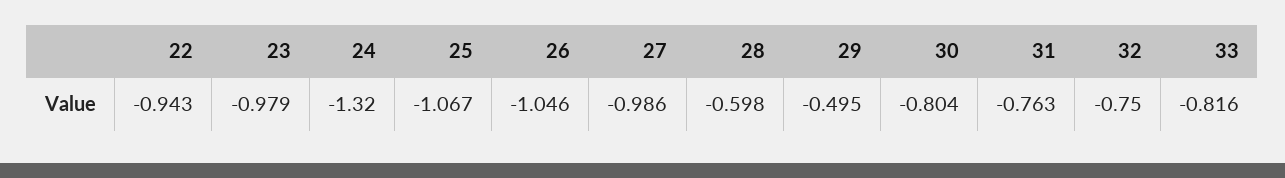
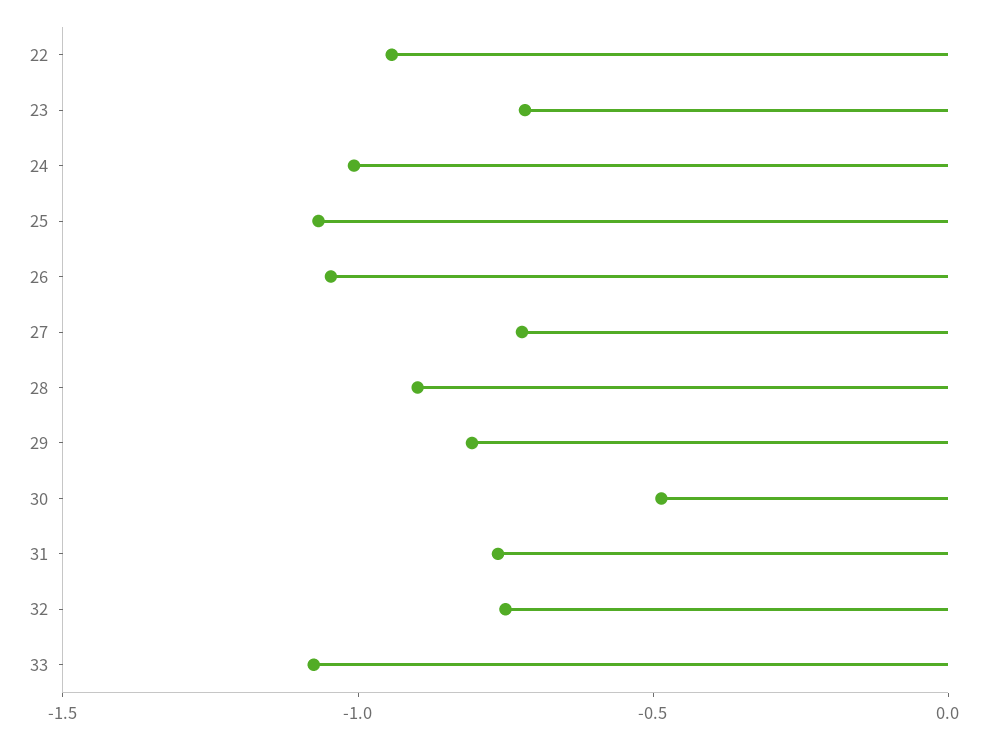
23: -0.979 -> -0.7
24: -1.32 -> -1
27: -0.986 -> -0.7
28: -0.598 -> -0.9
29: -0.495 -> -0.8
30: -0.804 -> -0.5
33: -0.816 -> -1.1

